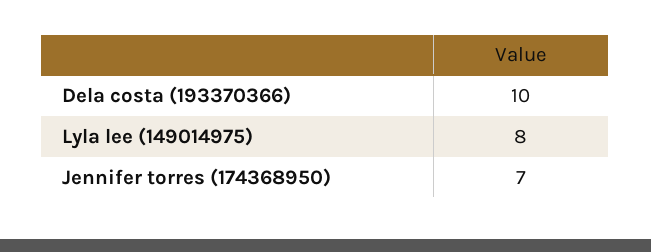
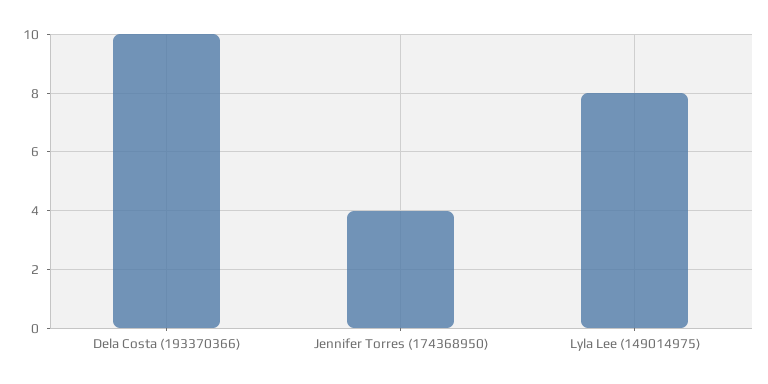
Jennifer torres (174368950): 7 -> 4

